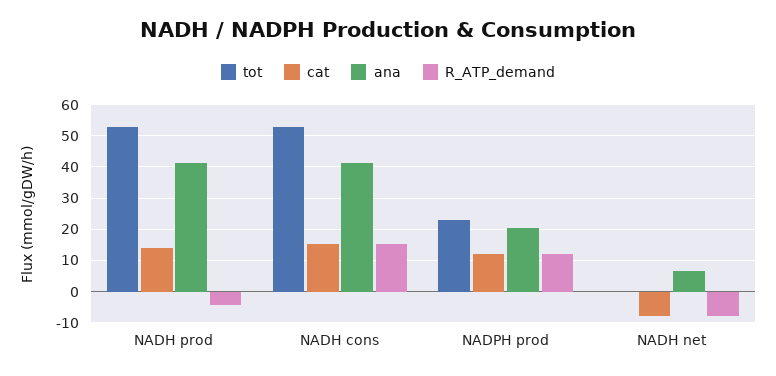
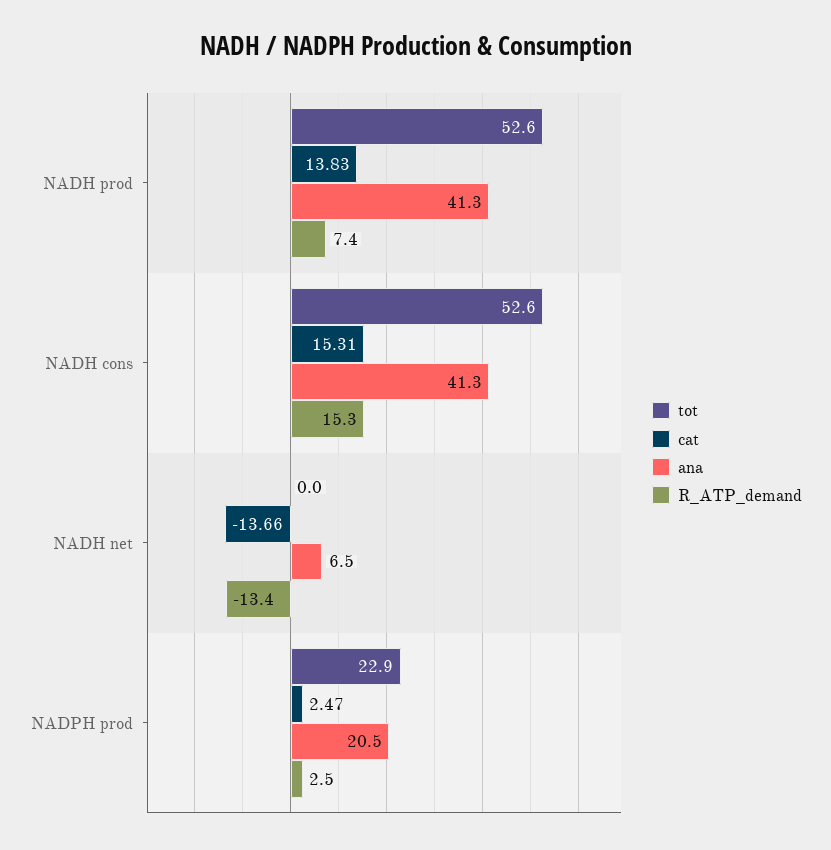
R_ATP_demand, NADH prod: -4 -> 7.4
cat, NADPH prod: 12 -> 2.47
R_ATP_demand, NADPH prod: 12 -> 2.5
cat, NADH net: -8 -> -13.66
R_ATP_demand, NADH net: -8 -> -13.4

